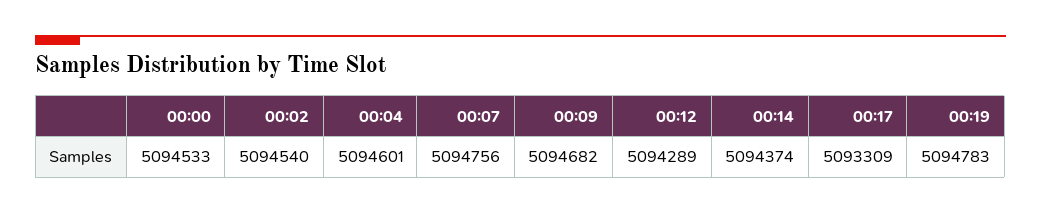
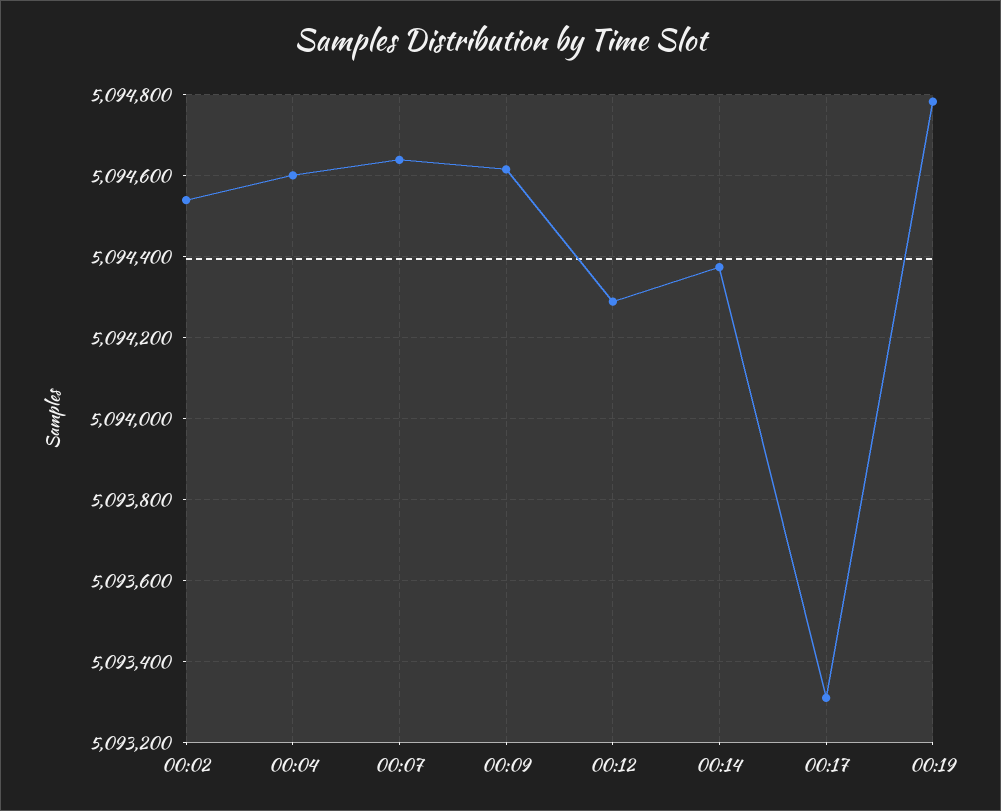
00:00: 5094533 -> none
00:07: 5094756 -> 5094640
00:09: 5094682 -> 5094620

